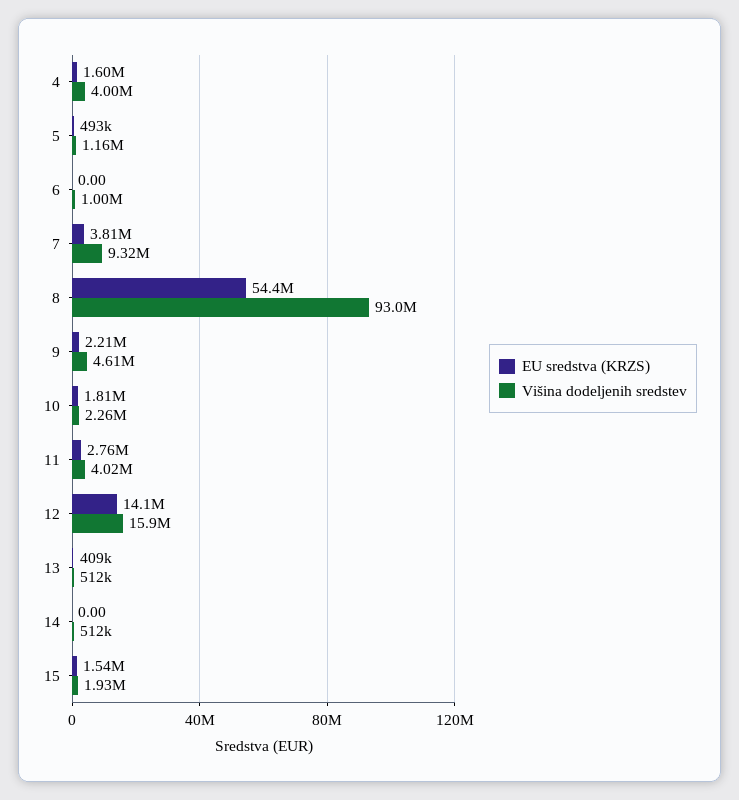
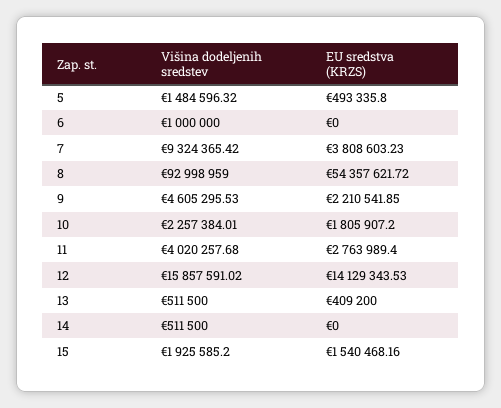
EU sredstva (KRZS), 4: 1600000 -> none
Višina dodeljenih sredstev, 4: 4000000 -> none
Višina dodeljenih sredstev, 5: 1160000 -> 1484596.32

